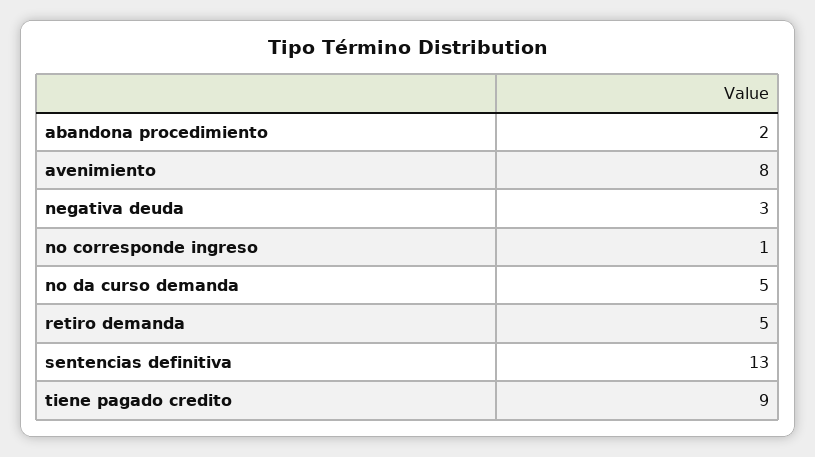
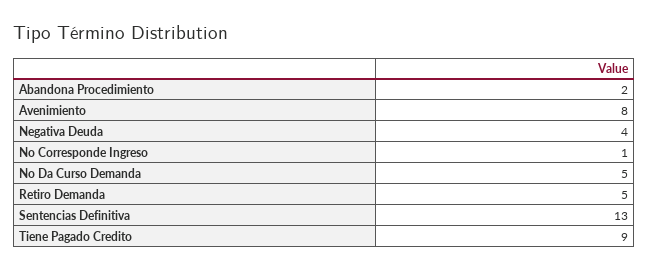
negativa deuda: 3 -> 4

